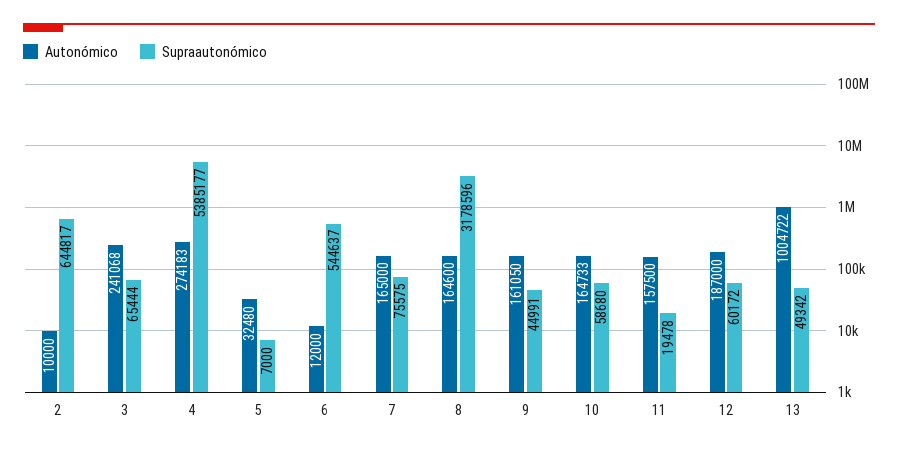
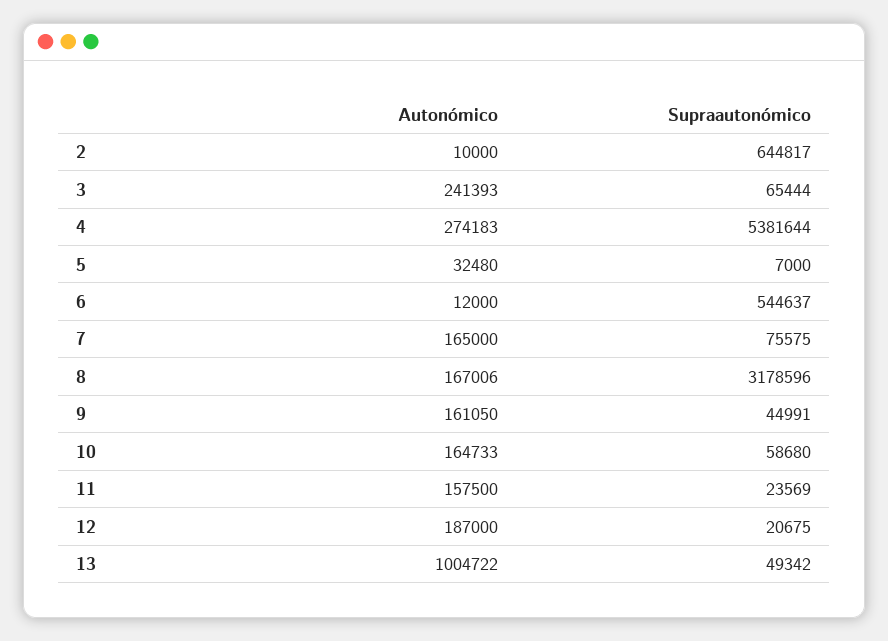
Autonómico, 3: 241068 -> 241393
Supraautonómico, 4: 5385177 -> 5381644
Autonómico, 8: 164600 -> 167006
Supraautonómico, 11: 19478 -> 23569
Supraautonómico, 12: 60172 -> 20675

